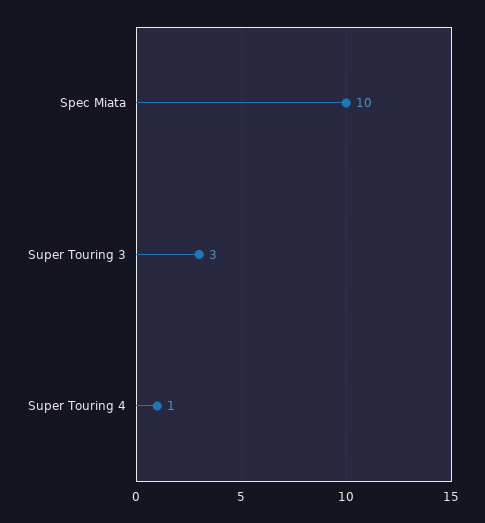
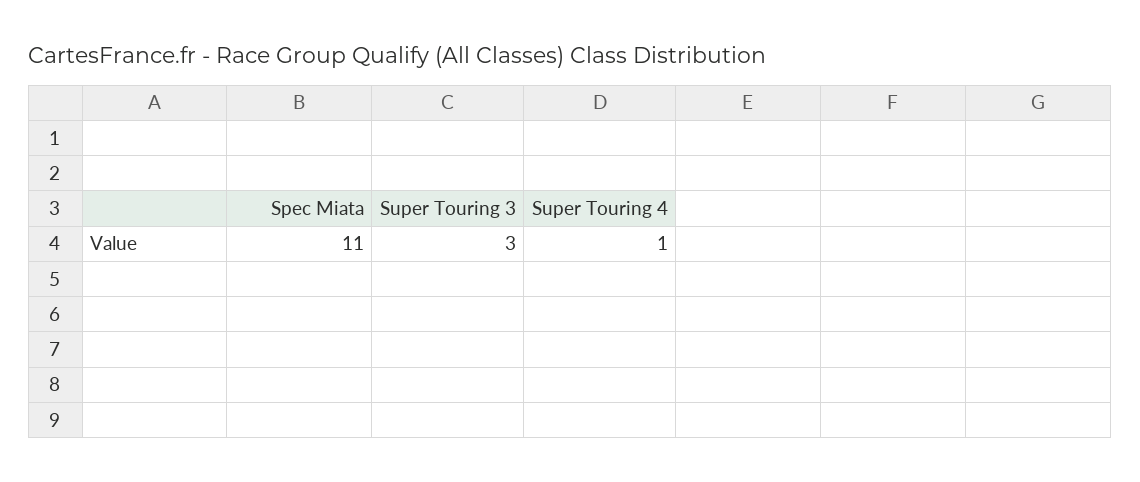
Spec Miata: 10 -> 11

